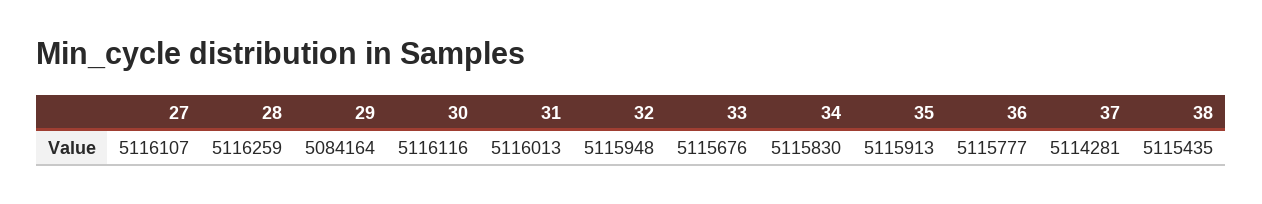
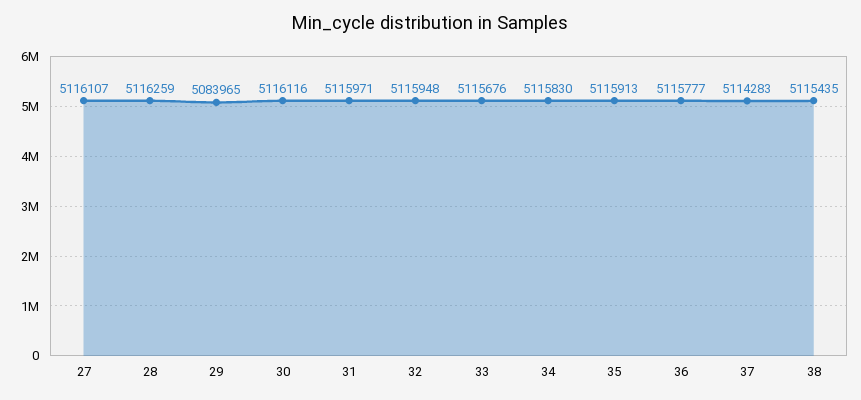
29: 5084164 -> 5083965
31: 5116013 -> 5115971
37: 5114281 -> 5114283

